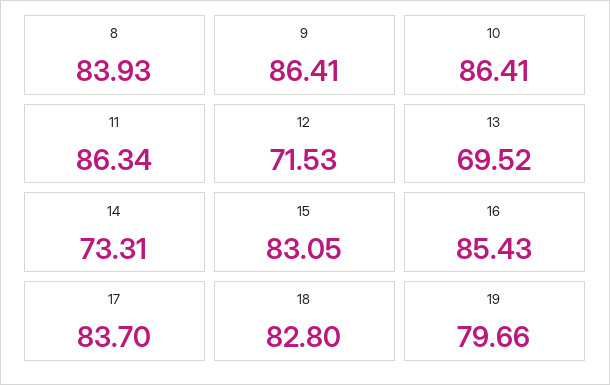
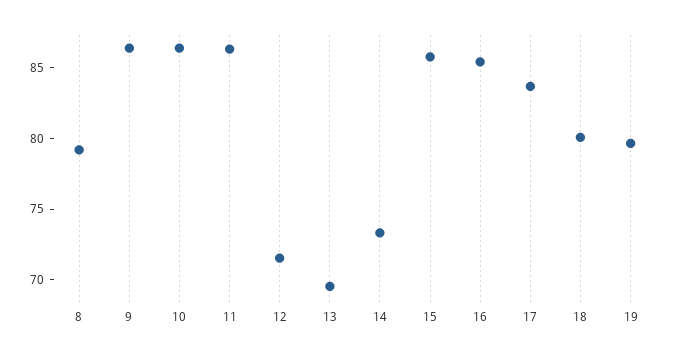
8: 83.93 -> 79
15: 83.05 -> 86
18: 82.8 -> 80

